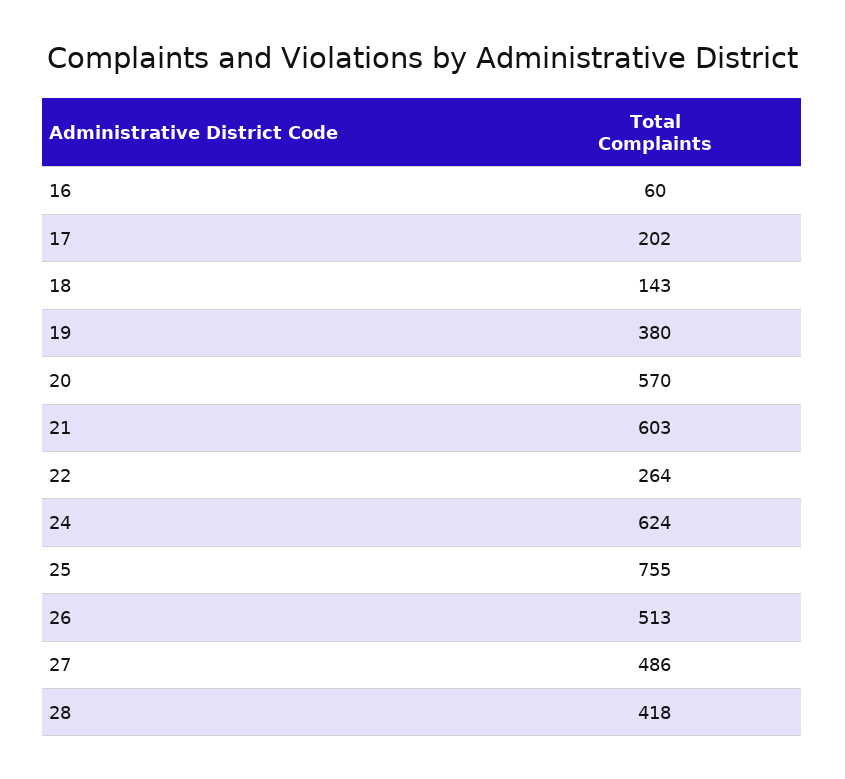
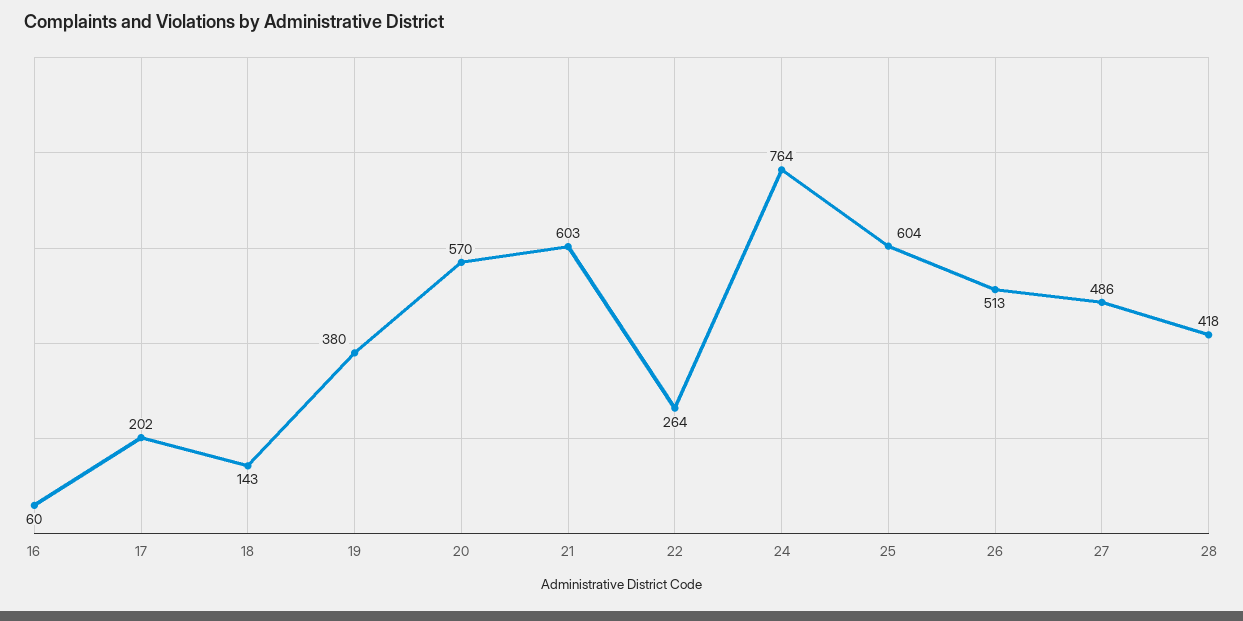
24: 624 -> 764
25: 755 -> 604

